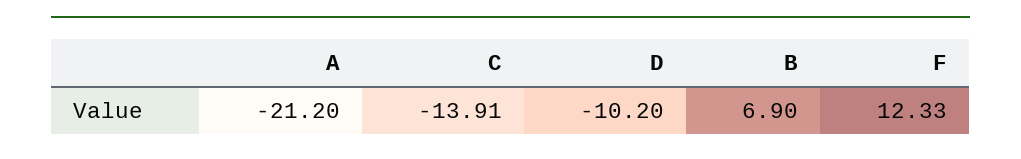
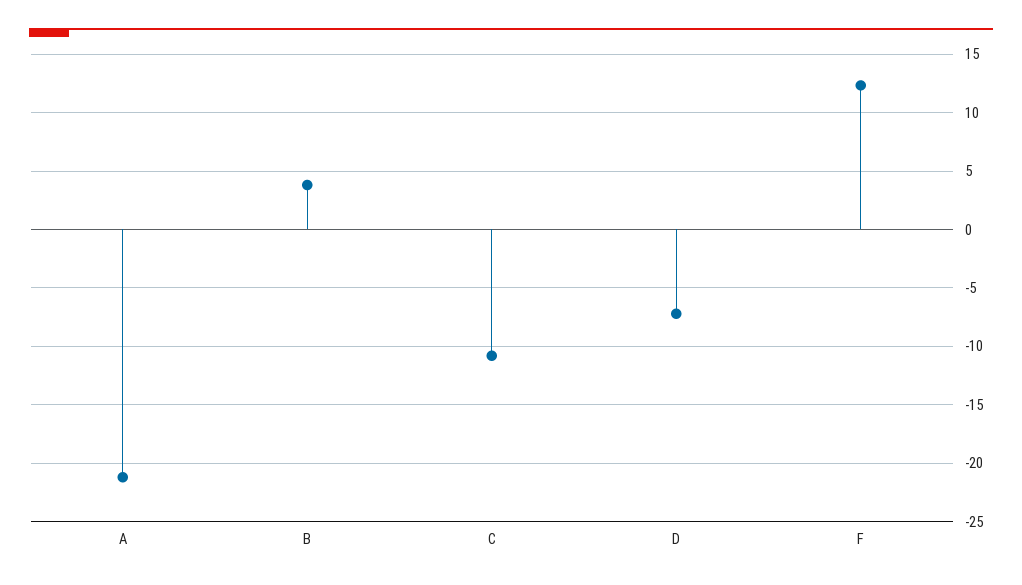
C: -13.91 -> -11
D: -10.2 -> -7
B: 6.9 -> 4

